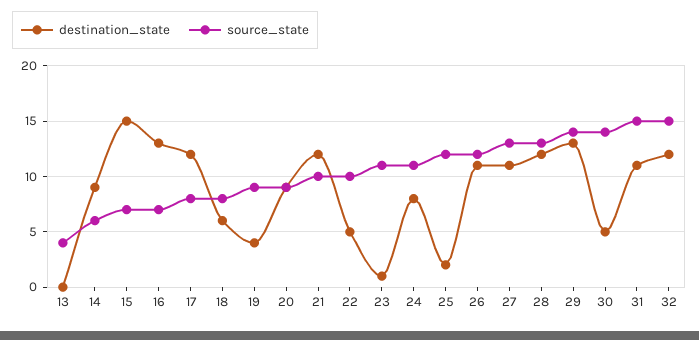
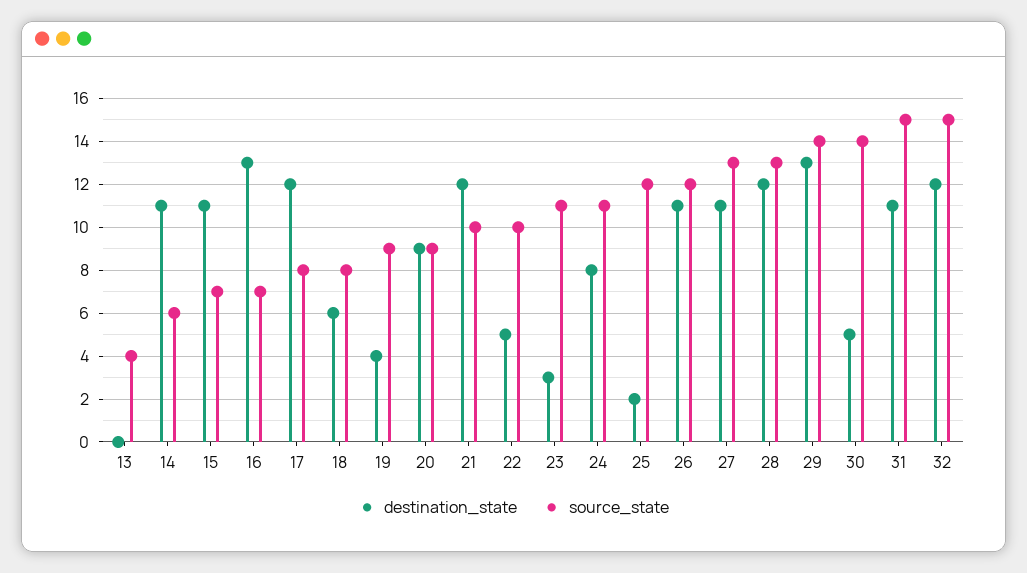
destination_state, 14: 9 -> 11
destination_state, 15: 15 -> 11
destination_state, 23: 1 -> 3

